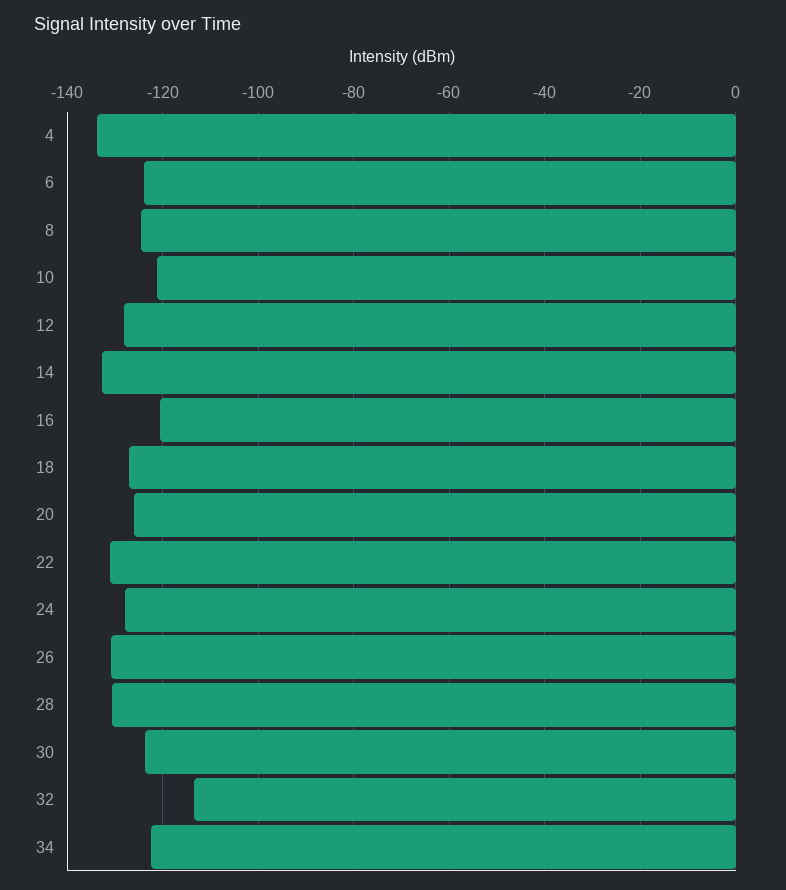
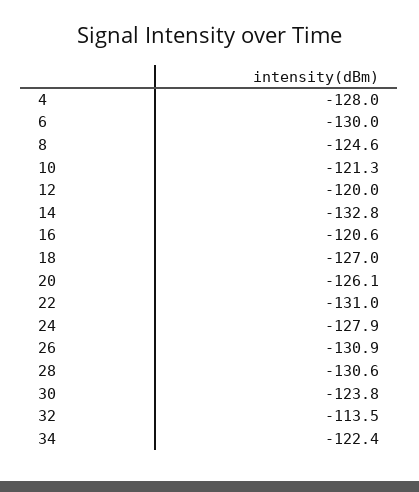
4: -134 -> -128
6: -124 -> -130
12: -128 -> -120

